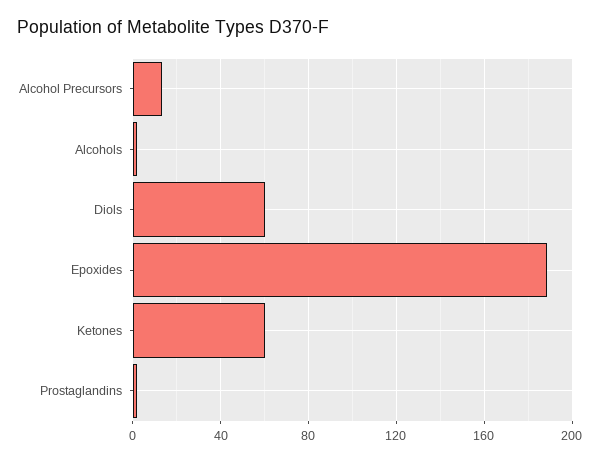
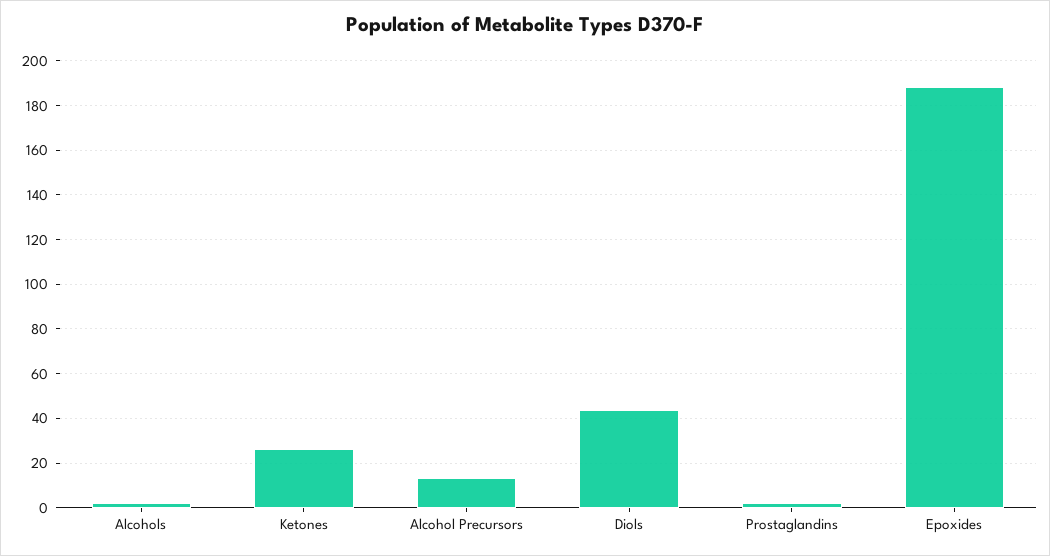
Diols: 60 -> 45
Ketones: 60 -> 25

